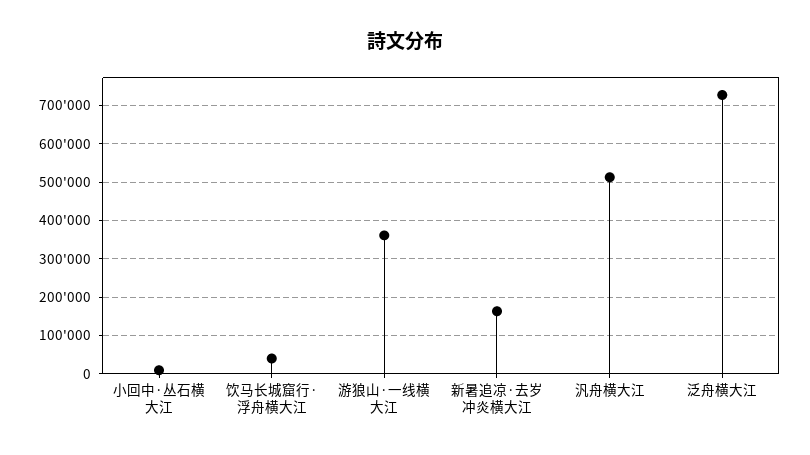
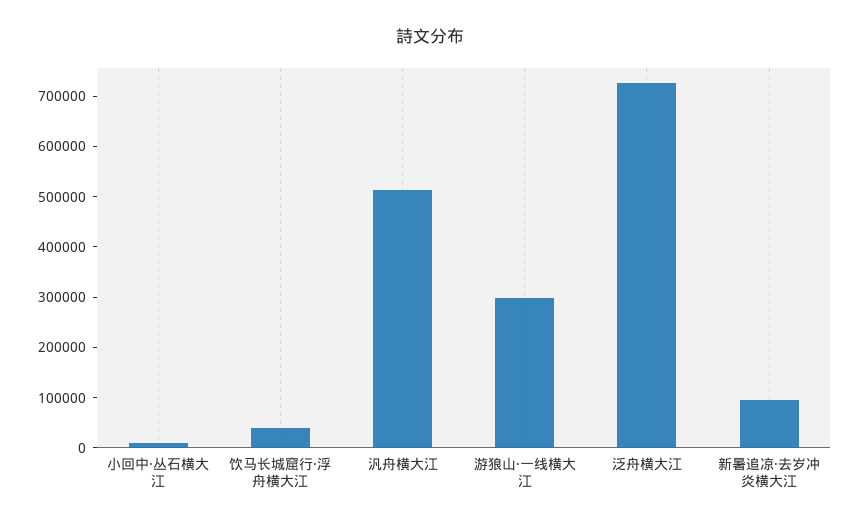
游狼山·一线横大江: 360000 -> 300000
新暑追凉·去岁冲炎横大江: 160000 -> 100000

